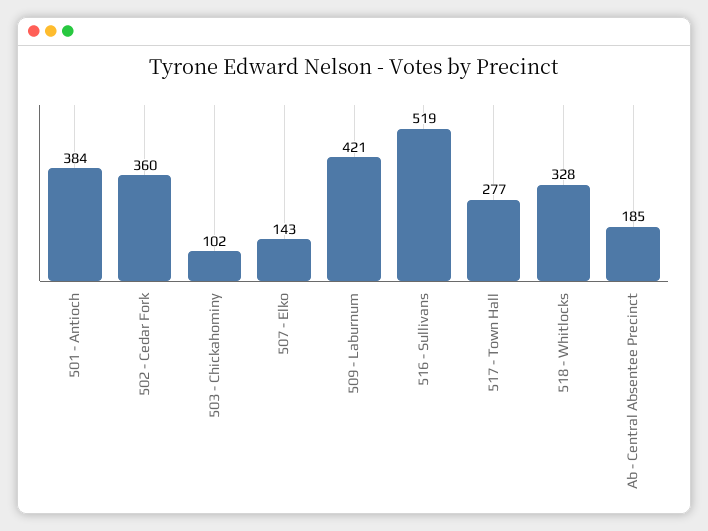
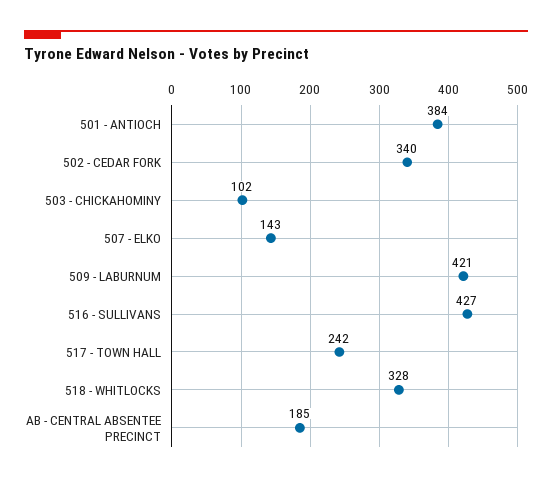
502 - Cedar Fork: 360 -> 340
516 - Sullivans: 519 -> 427
517 - Town Hall: 277 -> 242

